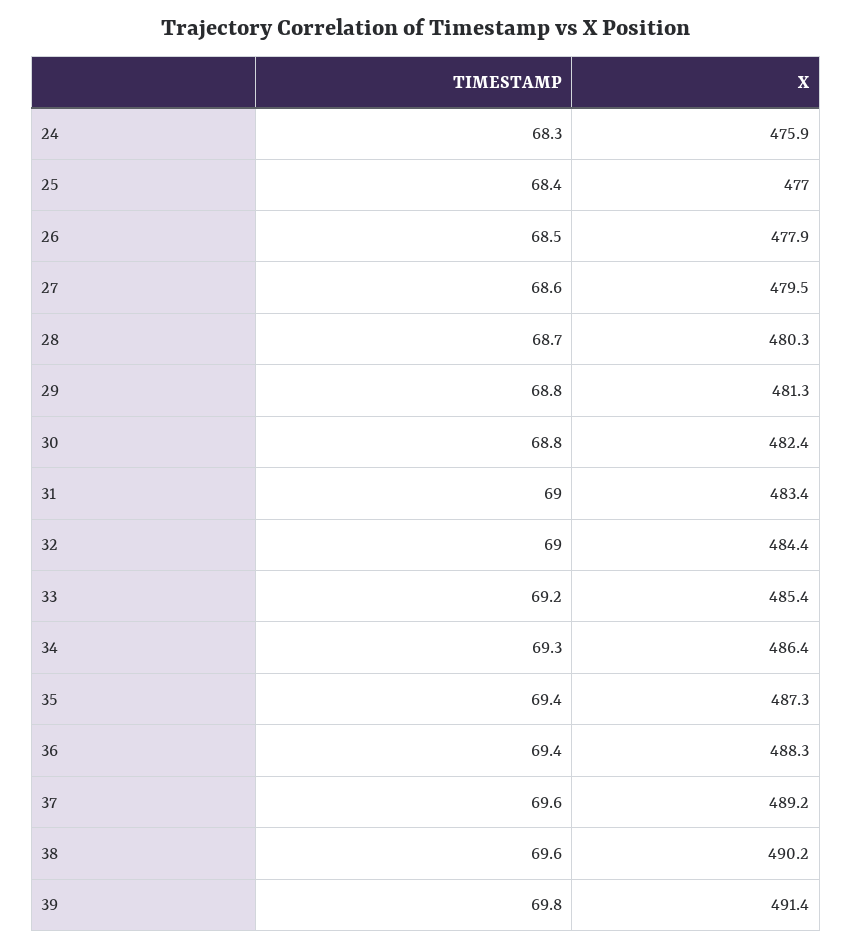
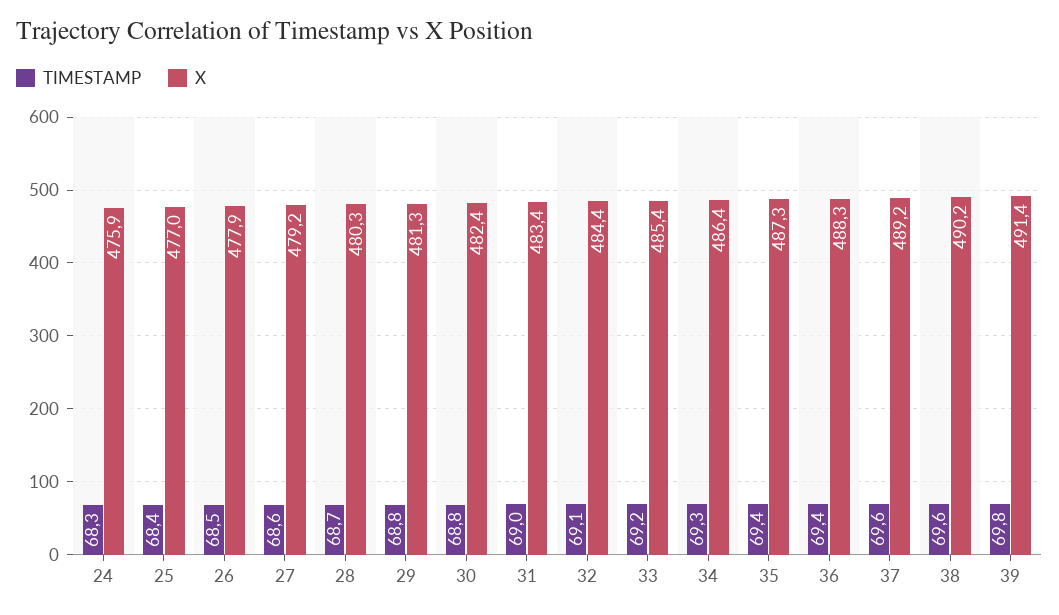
X, 27: 479.5 -> 479.2
TIMESTAMP, 32: 69 -> 69.1

